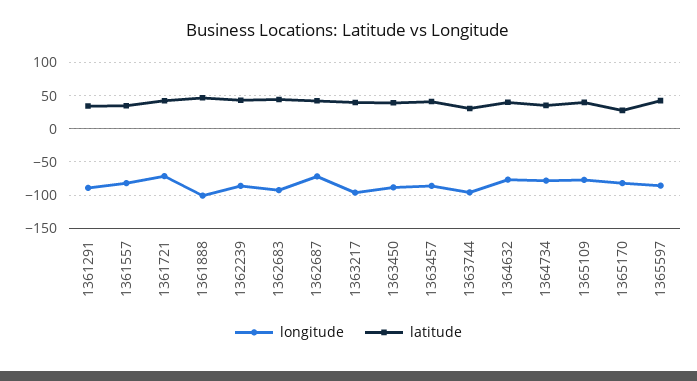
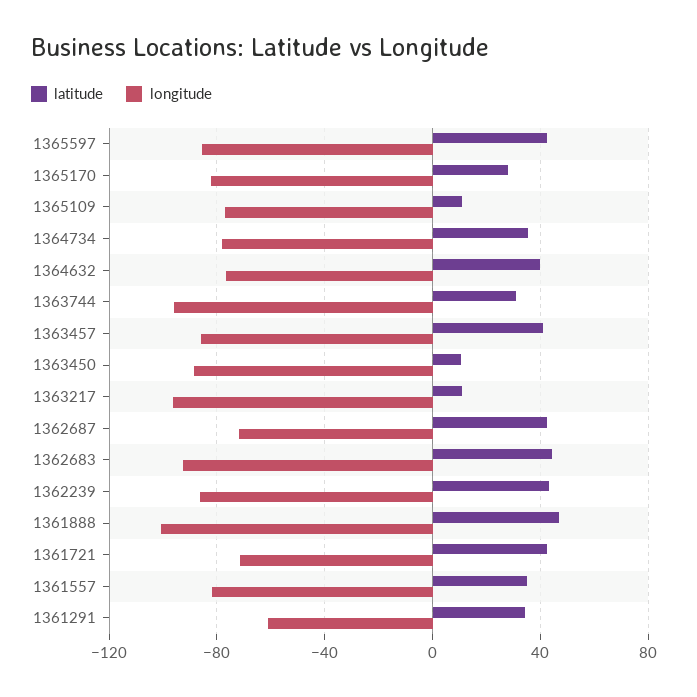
longitude, 1361291: -90 -> -60
latitude, 1363217: 40 -> 10
latitude, 1363450: 40 -> 10
latitude, 1365109: 40 -> 10

